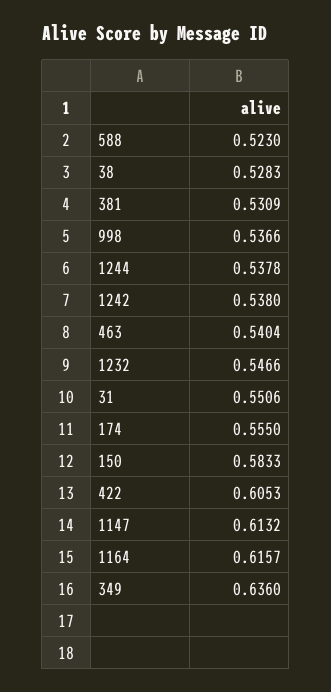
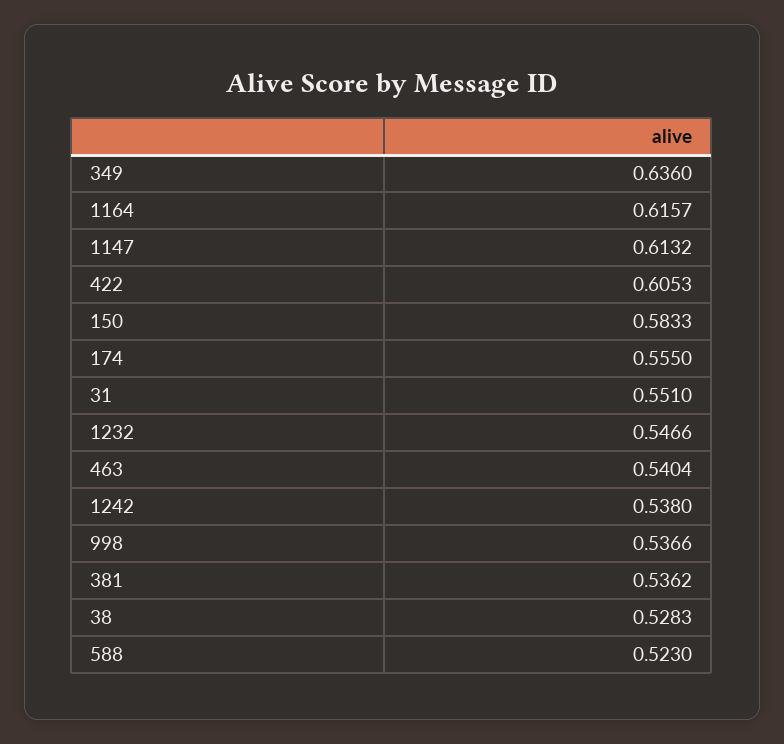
381: 0.5309 -> 0.5362
1244: 0.5378 -> none
31: 0.5506 -> 0.551

